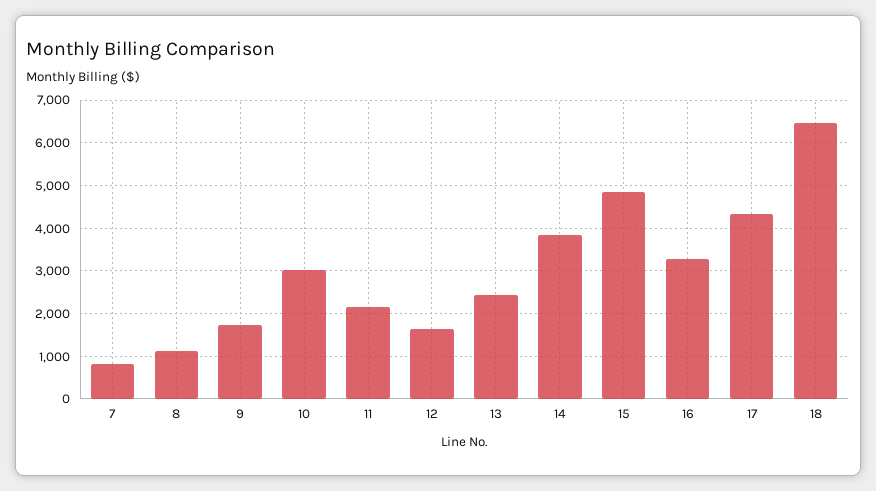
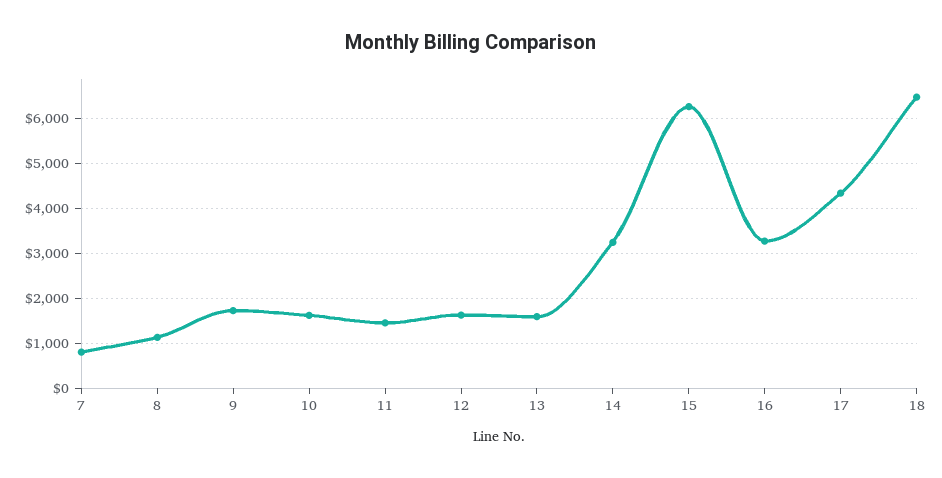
10: 3000 -> 1600
11: 2200 -> 1400
13: 2400 -> 1600
14: 3800 -> 3200
15: 4800 -> 6200

